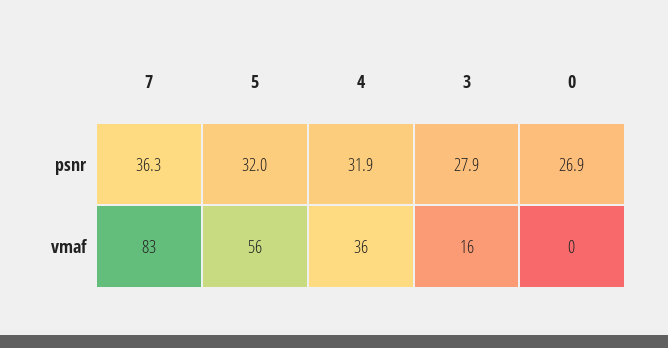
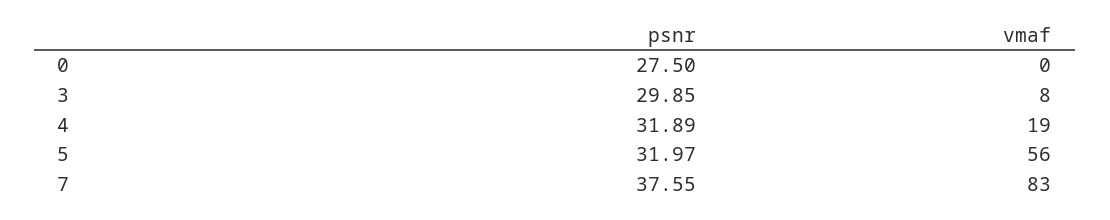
7, psnr: 36.3 -> 37.55
3, psnr: 27.9 -> 29.85
0, psnr: 26.9 -> 27.5
4, vmaf: 36 -> 19
3, vmaf: 16 -> 8

